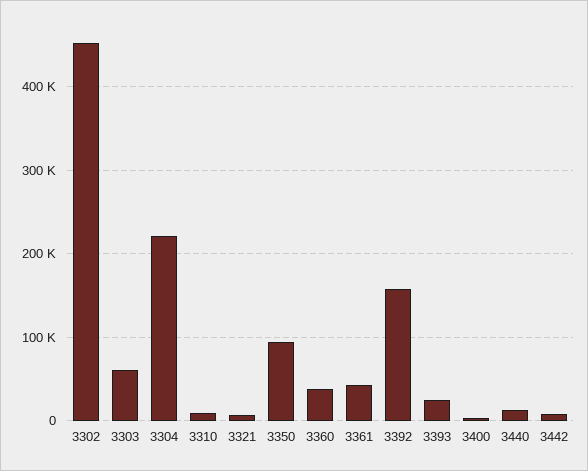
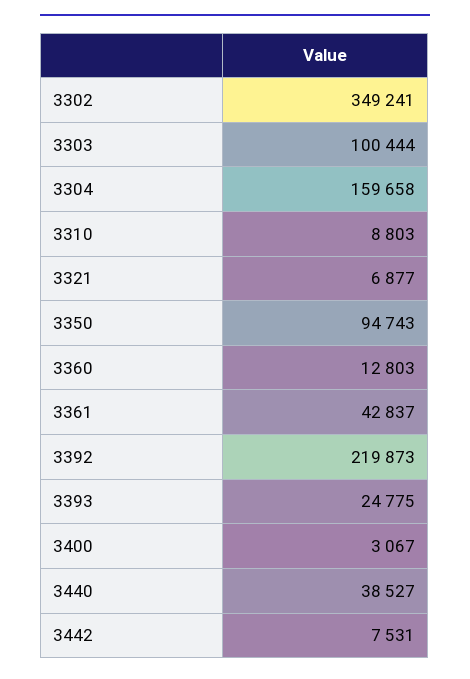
3302: 450000 -> 349241
3303: 60000 -> 100444
3304: 220000 -> 159658
3360: 40000 -> 12803
3392: 160000 -> 219873
3440: 10000 -> 38527

